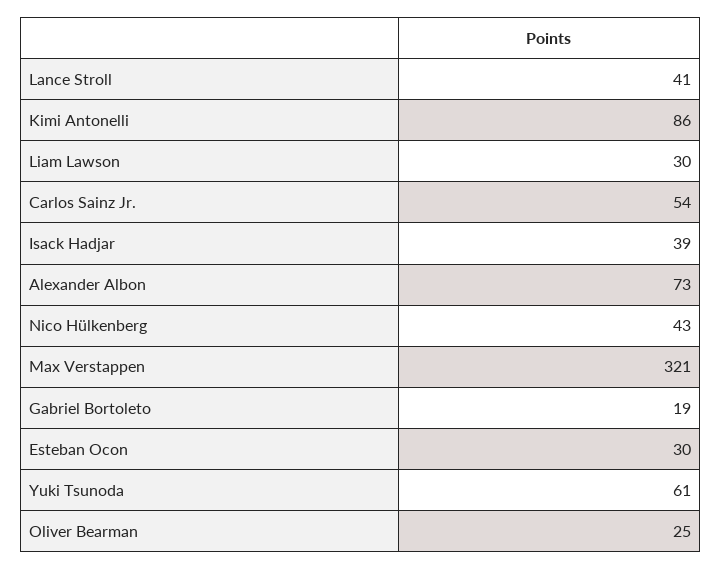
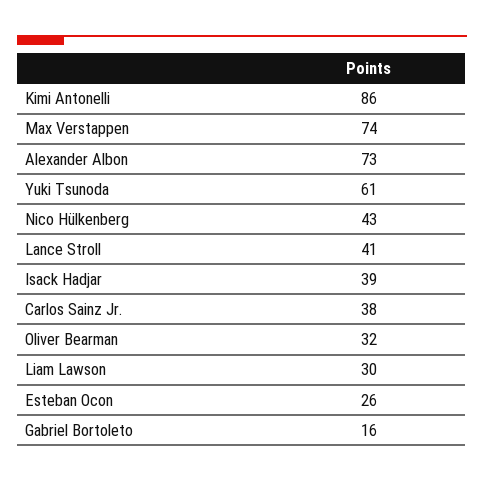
Carlos Sainz Jr.: 54 -> 38
Max Verstappen: 321 -> 74
Gabriel Bortoleto: 19 -> 16
Esteban Ocon: 30 -> 26
Oliver Bearman: 25 -> 32

